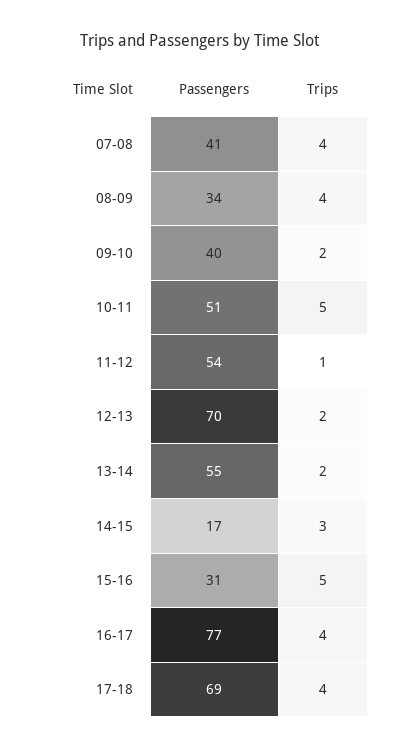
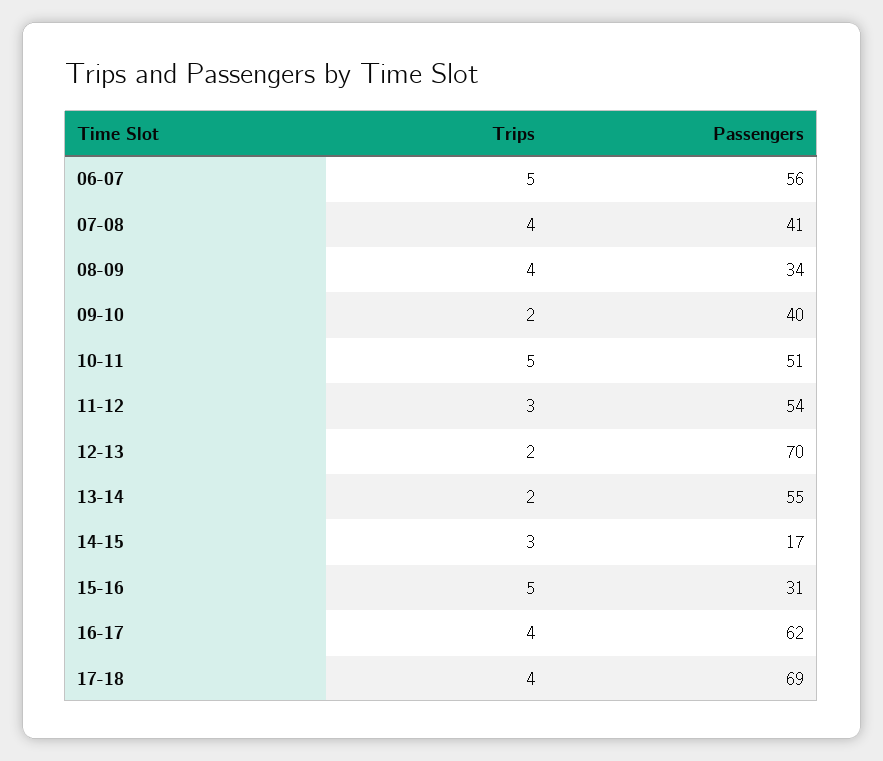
Trips, 11-12: 1 -> 3
Passengers, 16-17: 77 -> 62
Trips, 06-07: none -> 5
Passengers, 06-07: none -> 56

